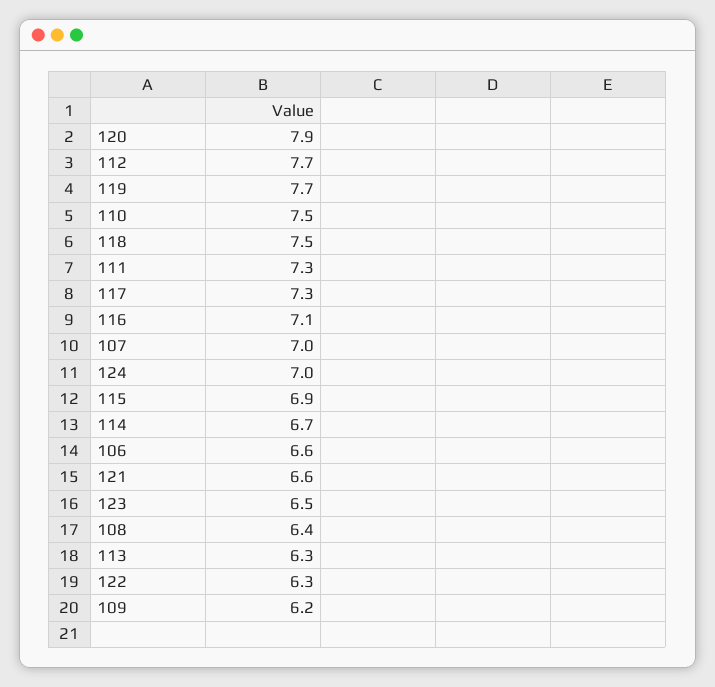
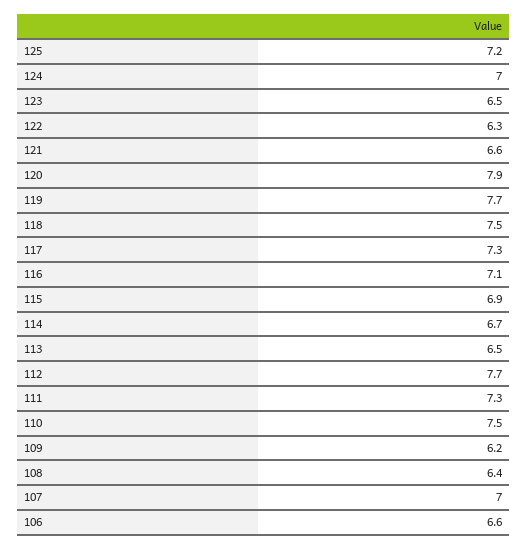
113: 6.3 -> 6.5
125: none -> 7.2

